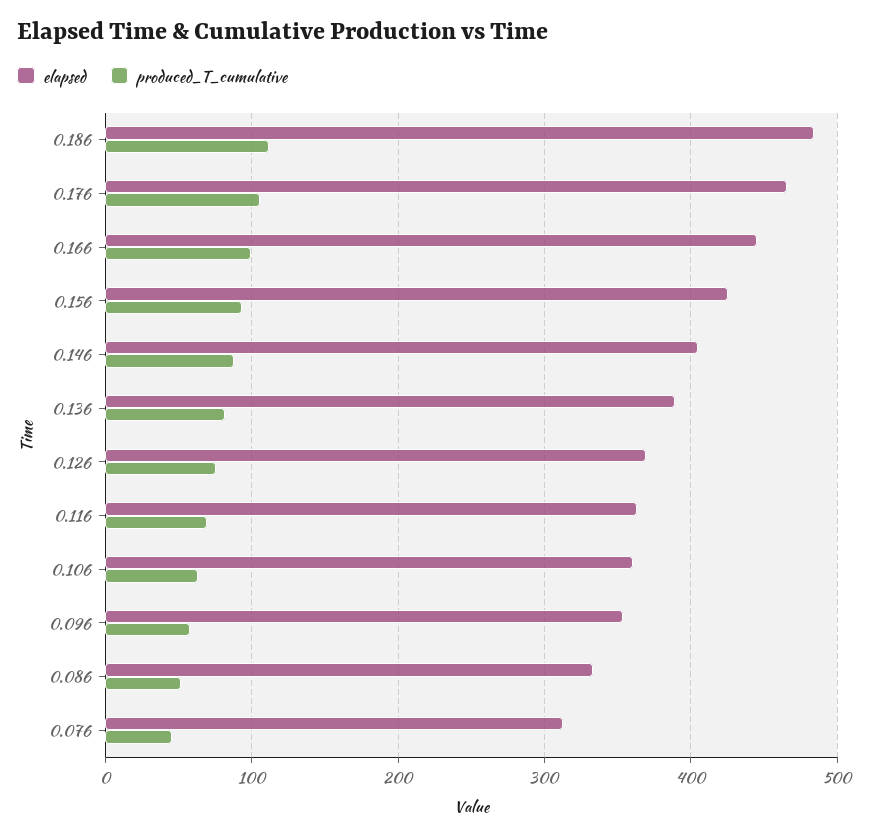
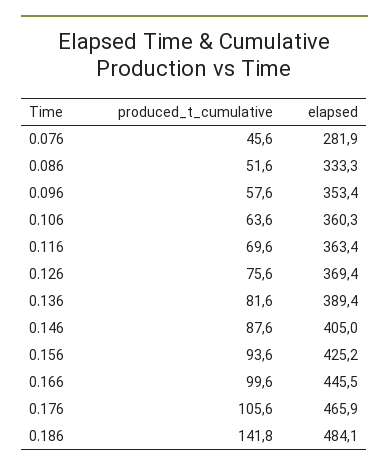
produced_T_cumulative, 0.186: 110 -> 141.8
elapsed, 0.076: 310 -> 281.9

